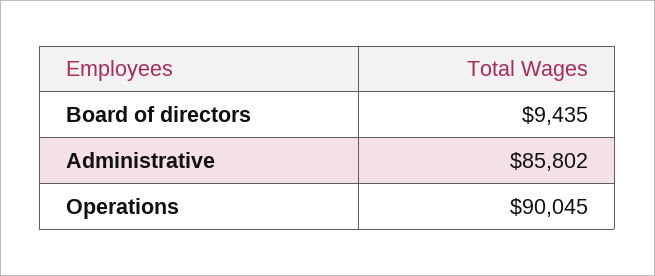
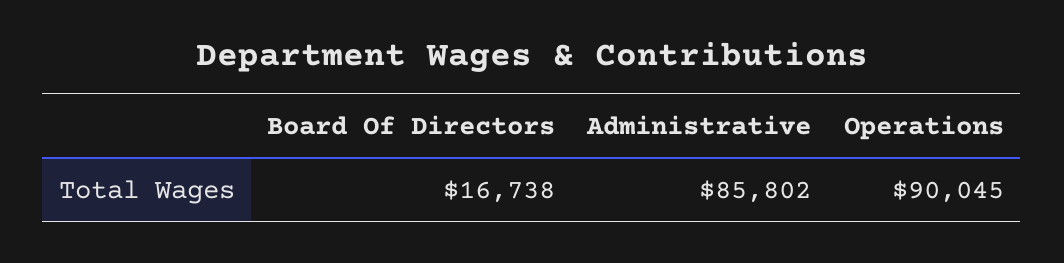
Board of directors: 9435 -> 16738

